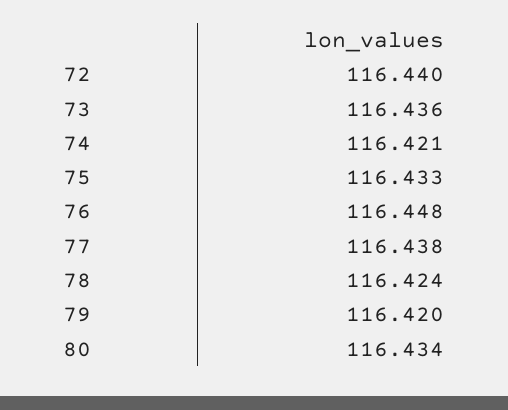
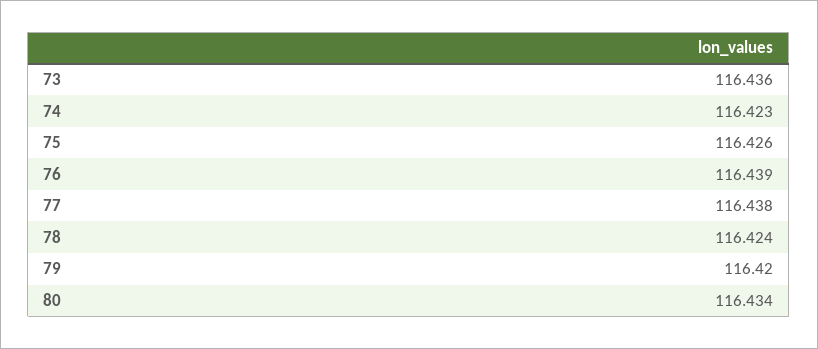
72: 116.44 -> none
74: 116.421 -> 116.423
75: 116.433 -> 116.426
76: 116.448 -> 116.439

